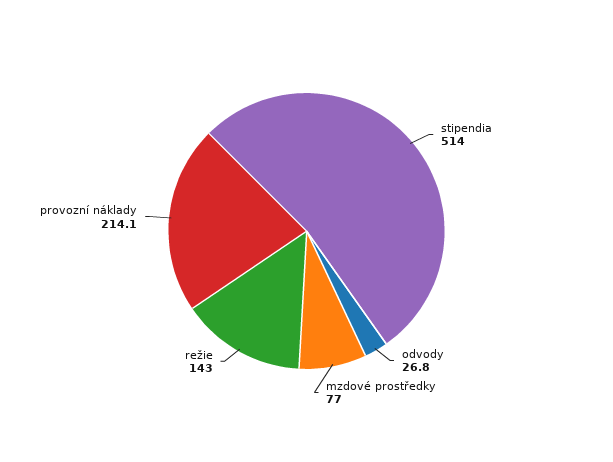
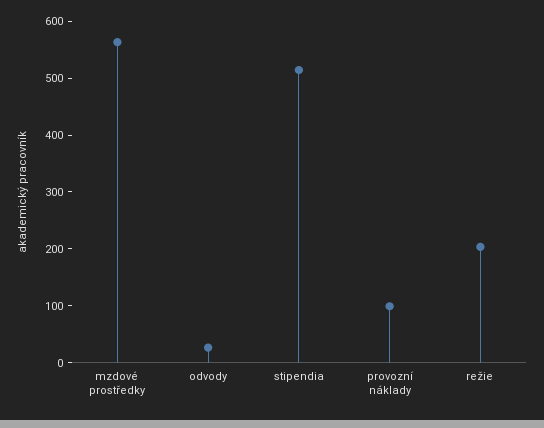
mzdové prostředky: 77 -> 560
režie: 143 -> 200
provozní náklady: 214.1 -> 100

